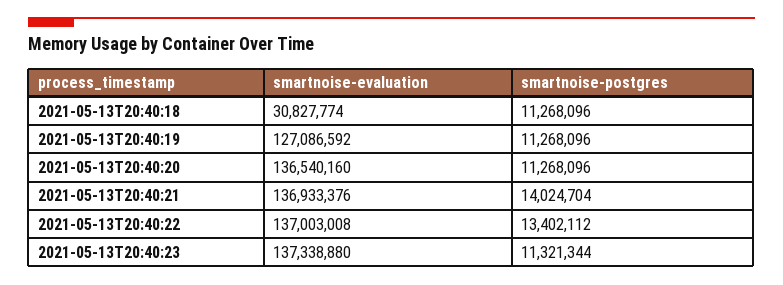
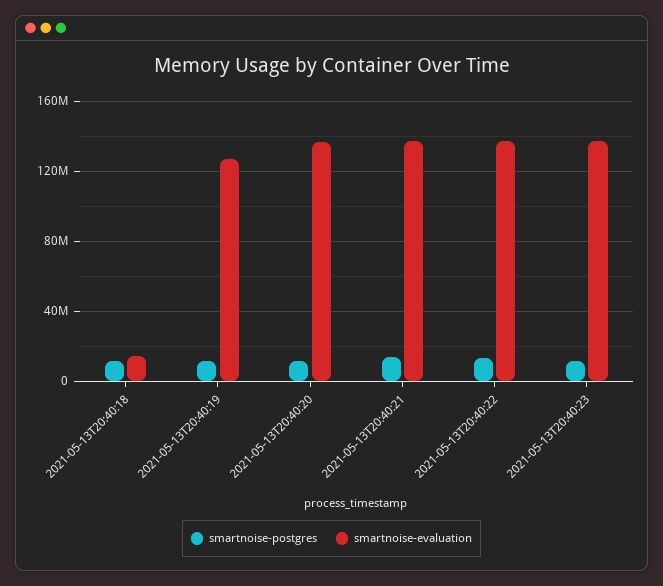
smartnoise-evaluation, 2021-05-13T20:40:18: 30827774 -> 15000000

